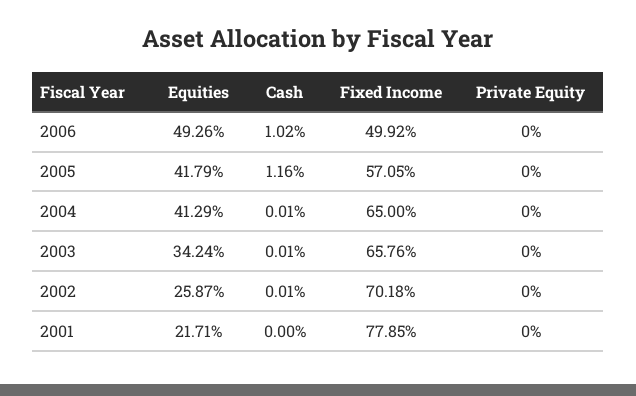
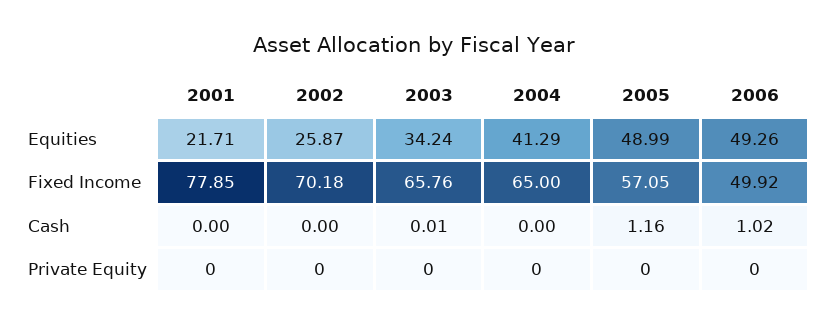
Equities, 2005: 41.79 -> 48.99
Cash, 2004: 0.01 -> 0
Cash, 2002: 0.01 -> 0

